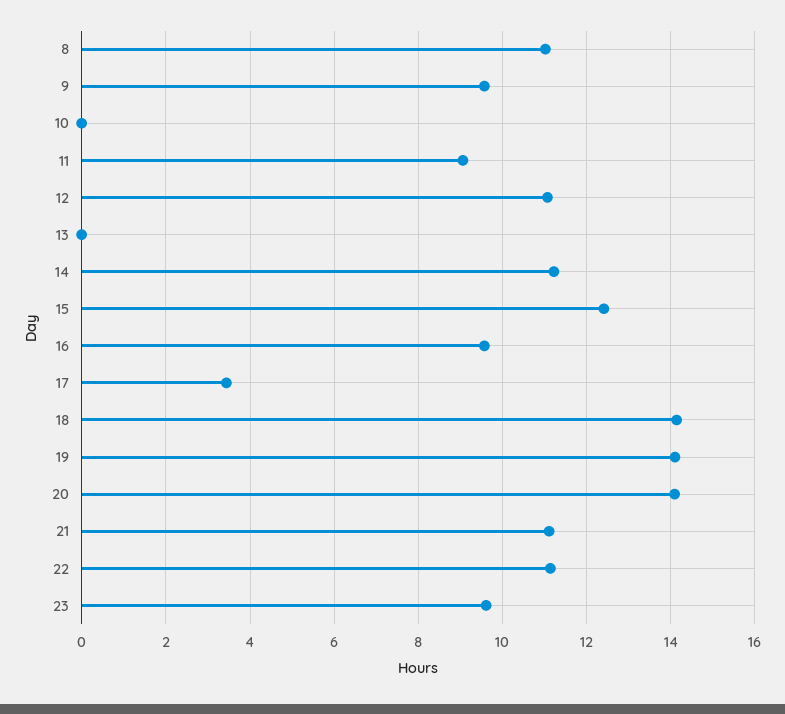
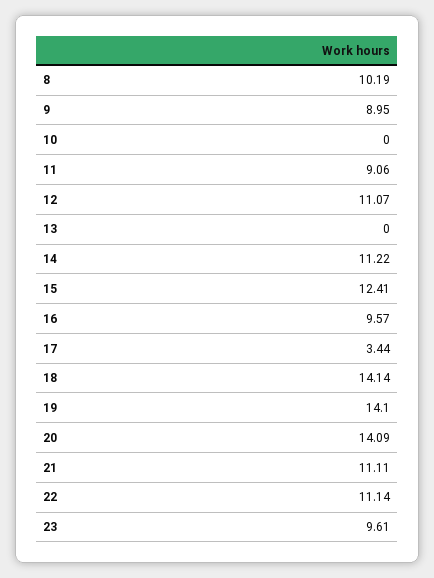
8: 11 -> 10.19
9: 9.6 -> 8.95

